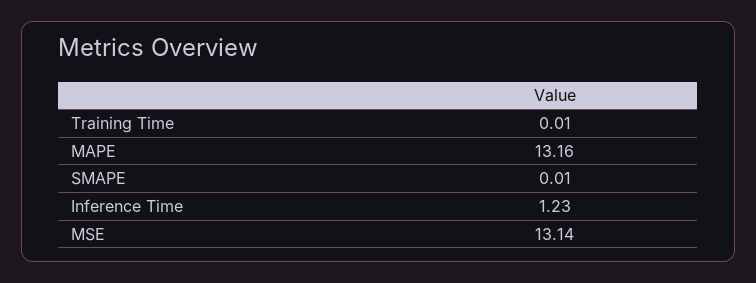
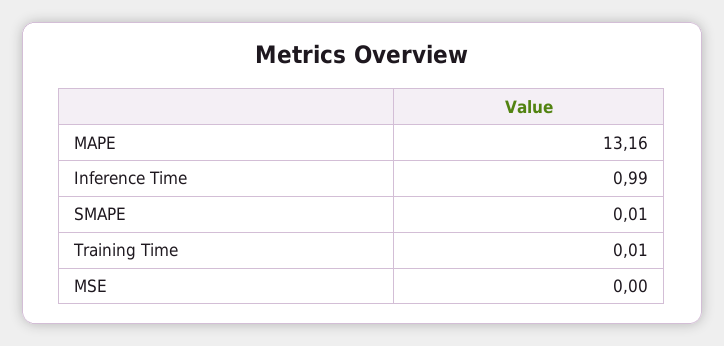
Inference Time: 1.23 -> 0.99
MSE: 13.14 -> 0

